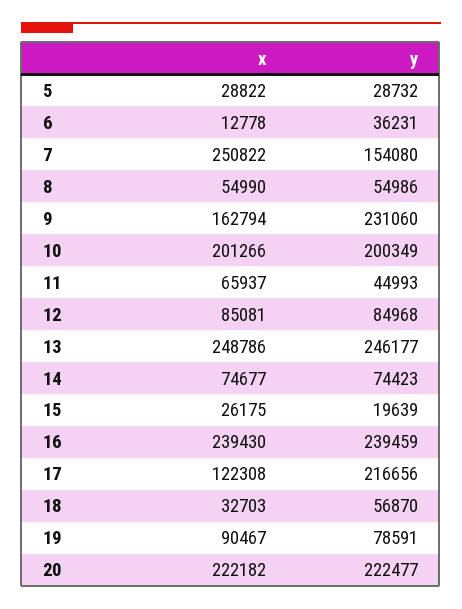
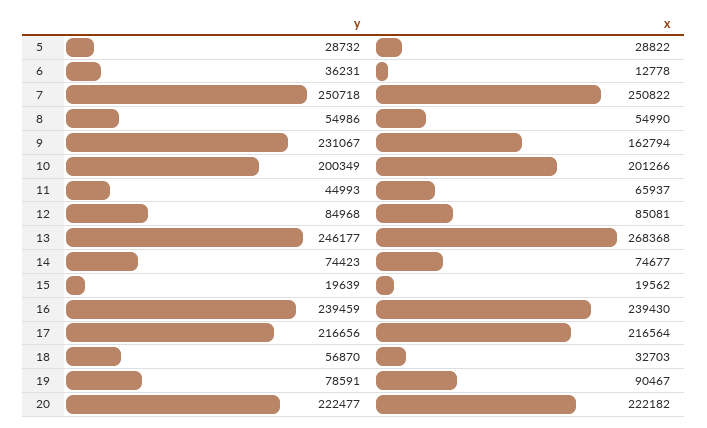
y, 7: 154080 -> 250718
y, 9: 231060 -> 231067
x, 13: 248786 -> 268368
x, 15: 26175 -> 19562
x, 17: 122308 -> 216564

